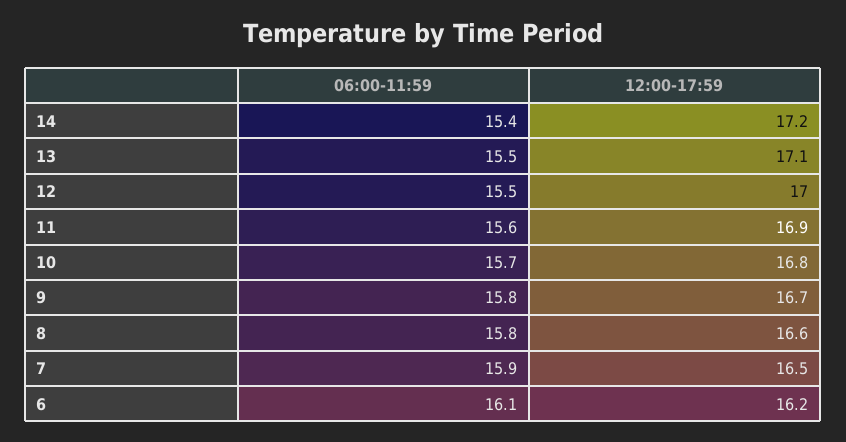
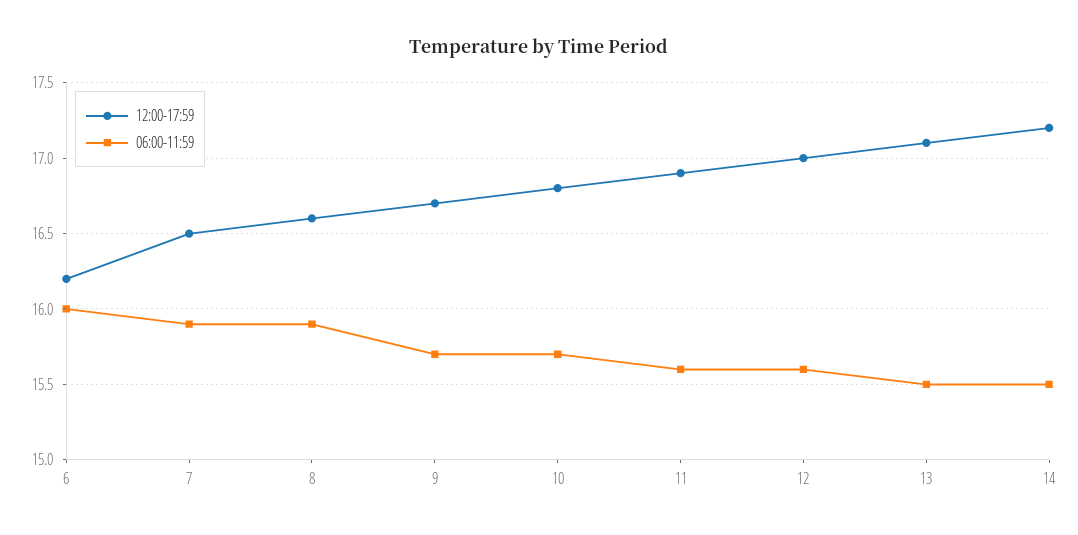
06:00-11:59, 14: 15.4 -> 15.5
06:00-11:59, 12: 15.5 -> 15.6
06:00-11:59, 9: 15.8 -> 15.7
06:00-11:59, 8: 15.8 -> 15.9
06:00-11:59, 6: 16.1 -> 16

